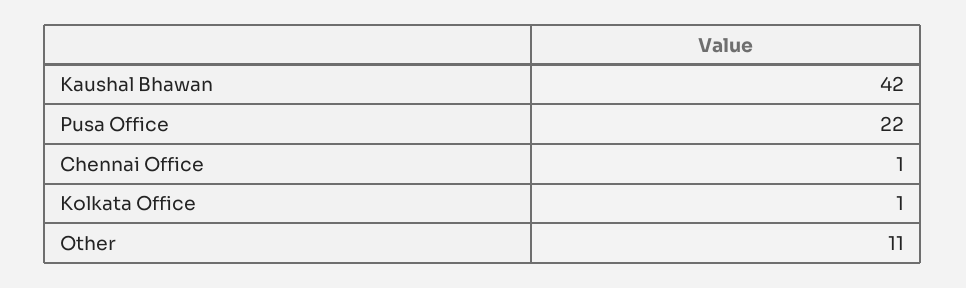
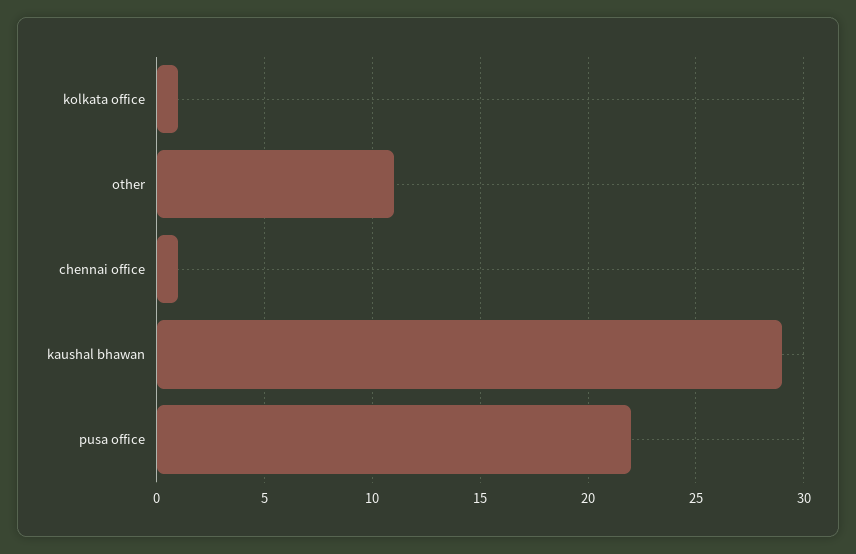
Kaushal Bhawan: 42 -> 29

